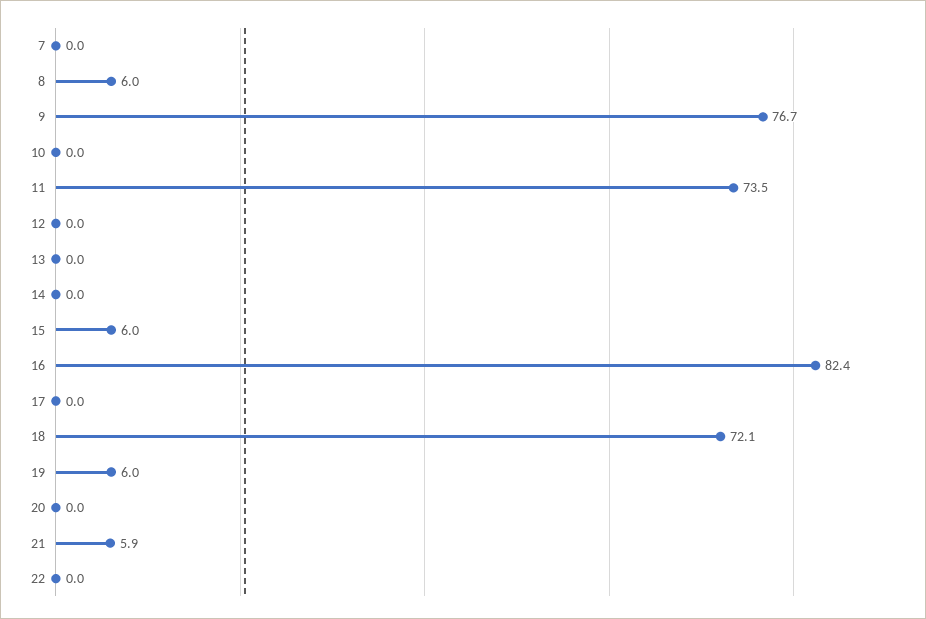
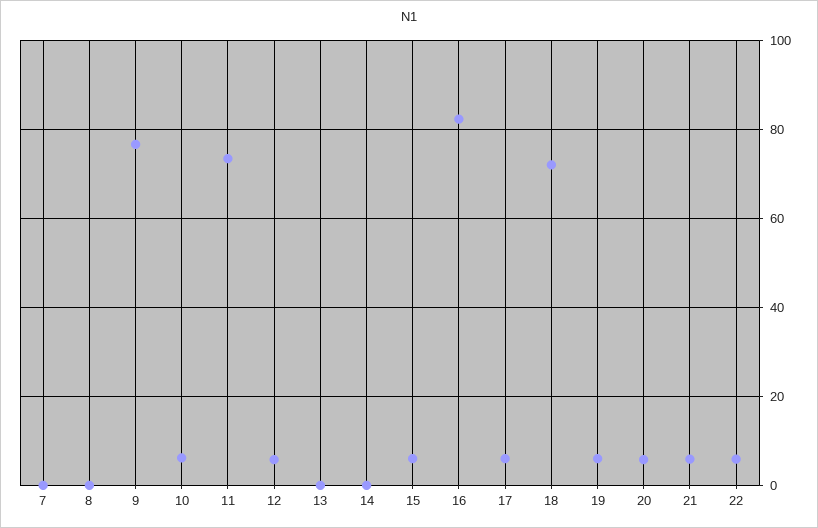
8: 6 -> 0
10: 0 -> 6
12: 0 -> 6
17: 0 -> 6
20: 0 -> 6
22: 0 -> 6

